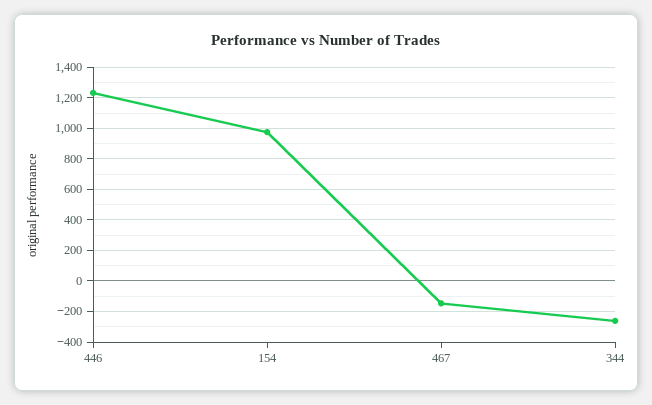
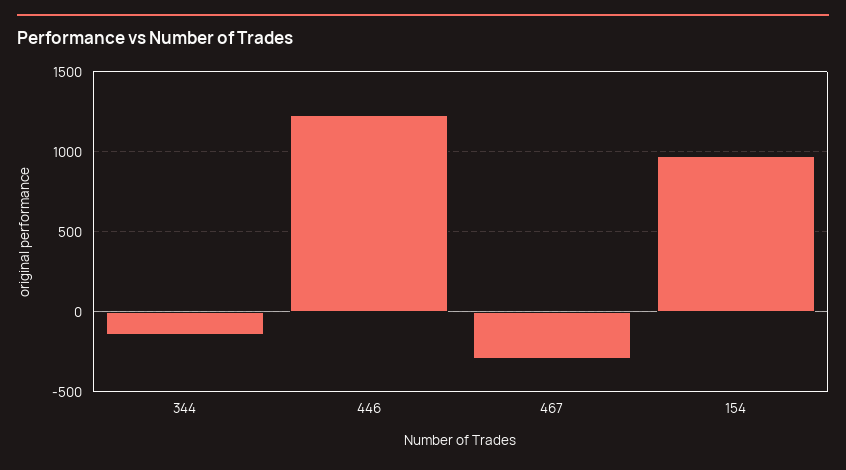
467: -150 -> -300
344: -250 -> -150

